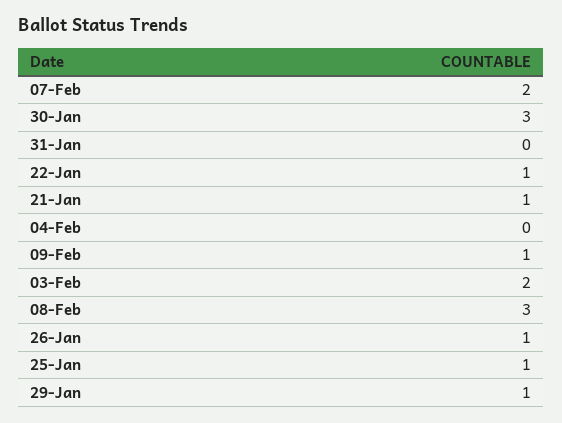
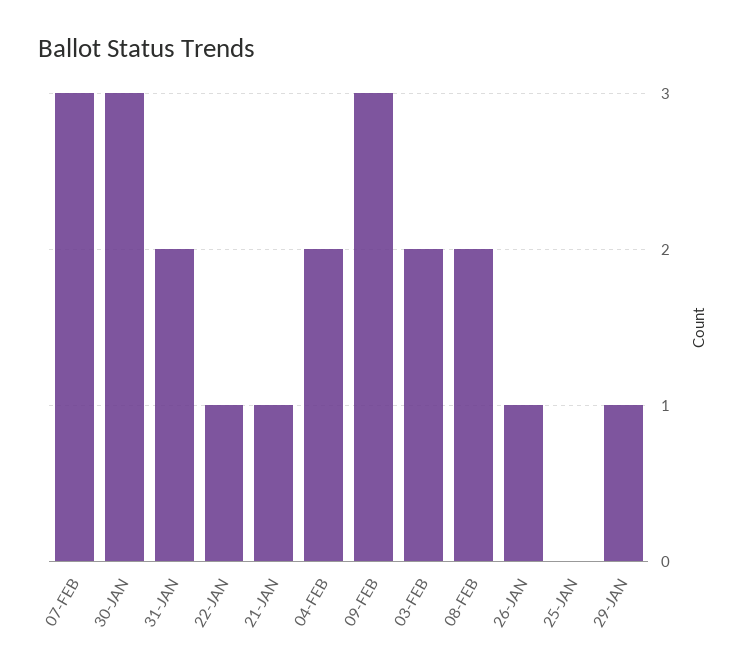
07-Feb: 2 -> 3
31-Jan: 0 -> 2
04-Feb: 0 -> 2
09-Feb: 1 -> 3
08-Feb: 3 -> 2
25-Jan: 1 -> 0

